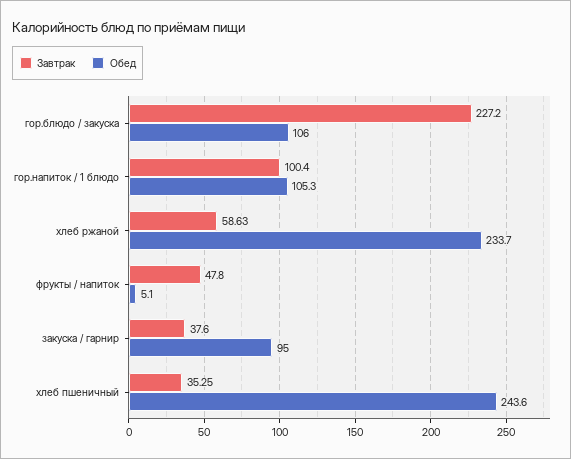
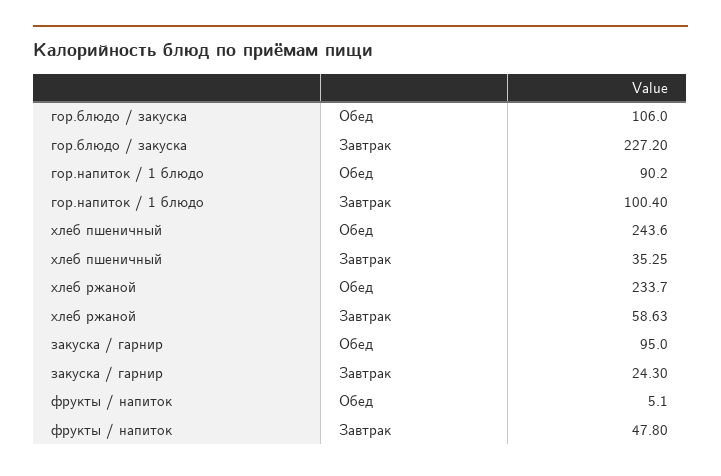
Обед, гор.напиток / 1 блюдо: 105.3 -> 90.2
Завтрак, закуска / гарнир: 37.6 -> 24.3

